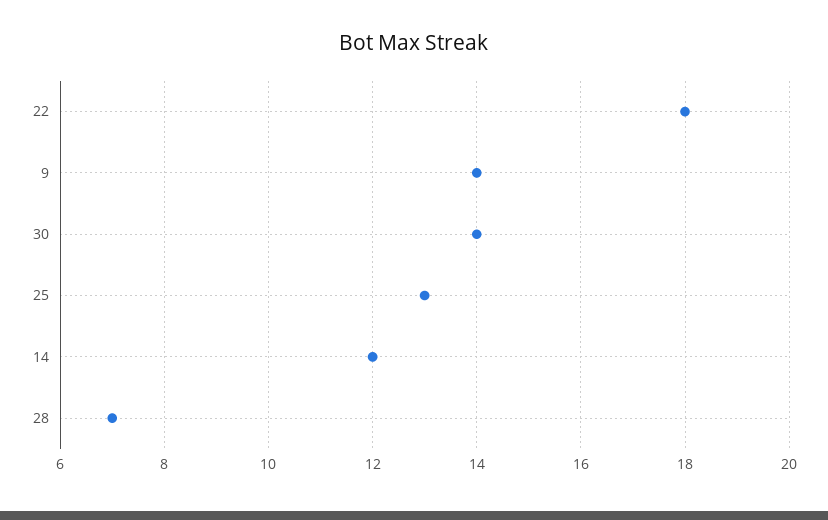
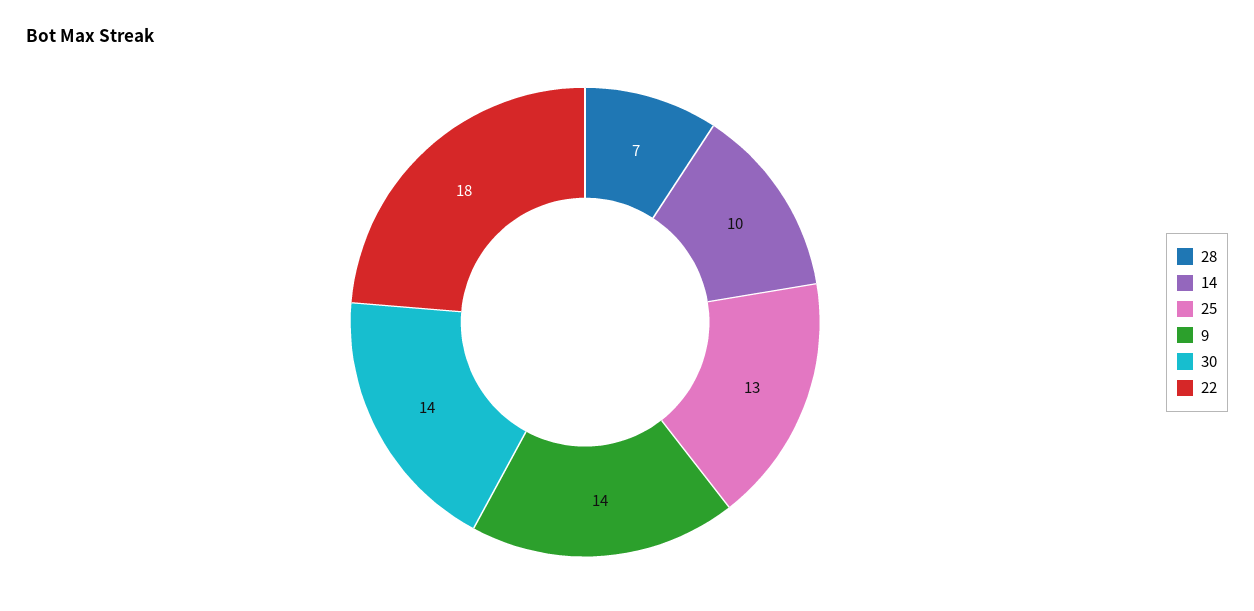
14: 12 -> 10

